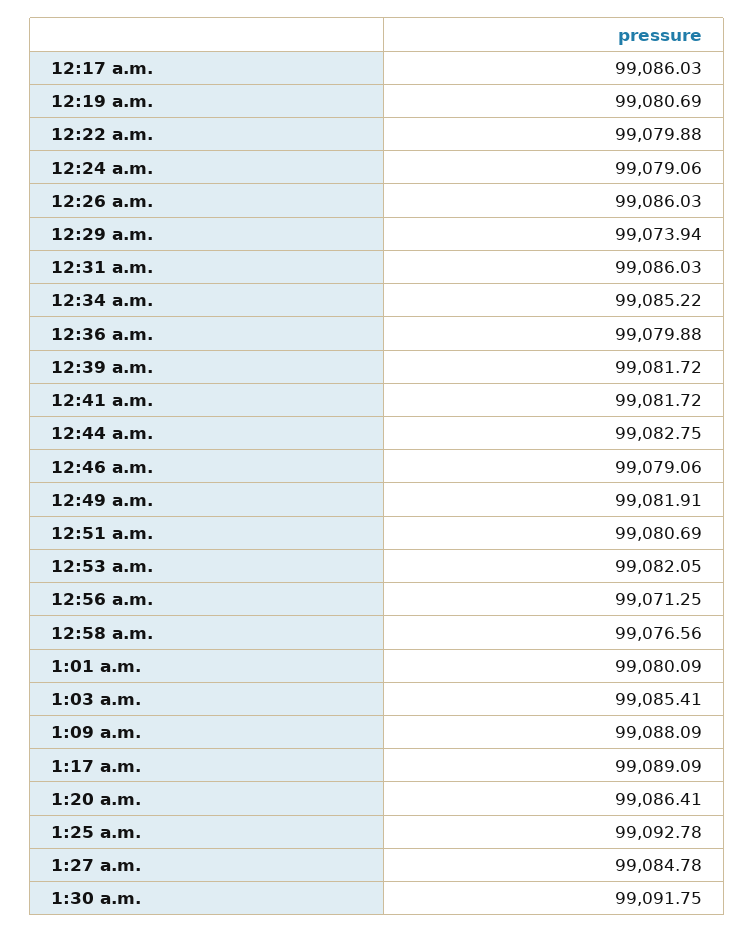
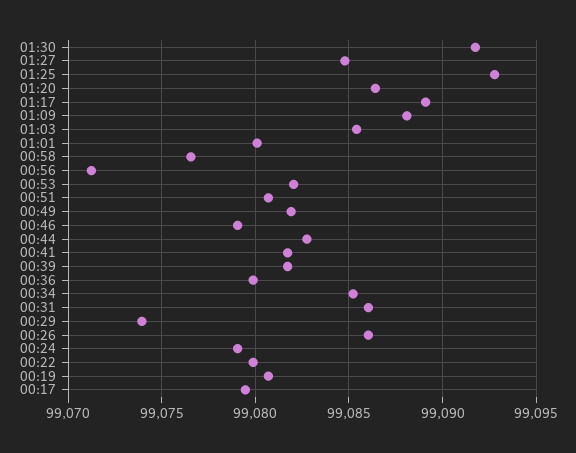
12:17 a.m.: 99086.03 -> 99079.5

